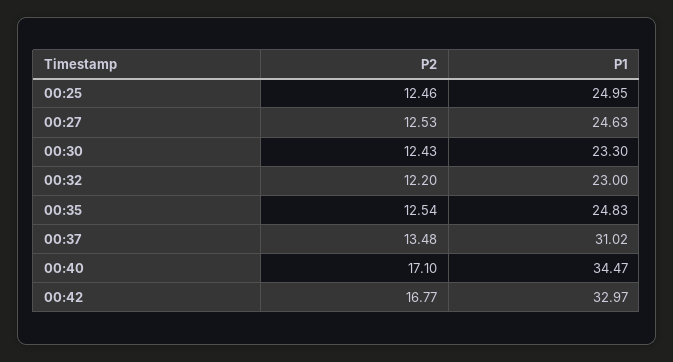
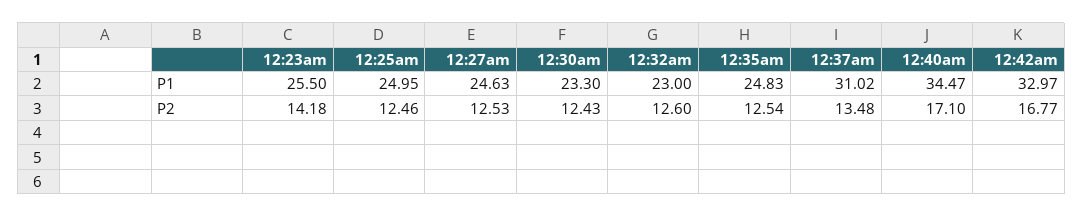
P2, 00:32: 12.2 -> 12.6
P1, 12:23am: none -> 25.5
P2, 12:23am: none -> 14.18

